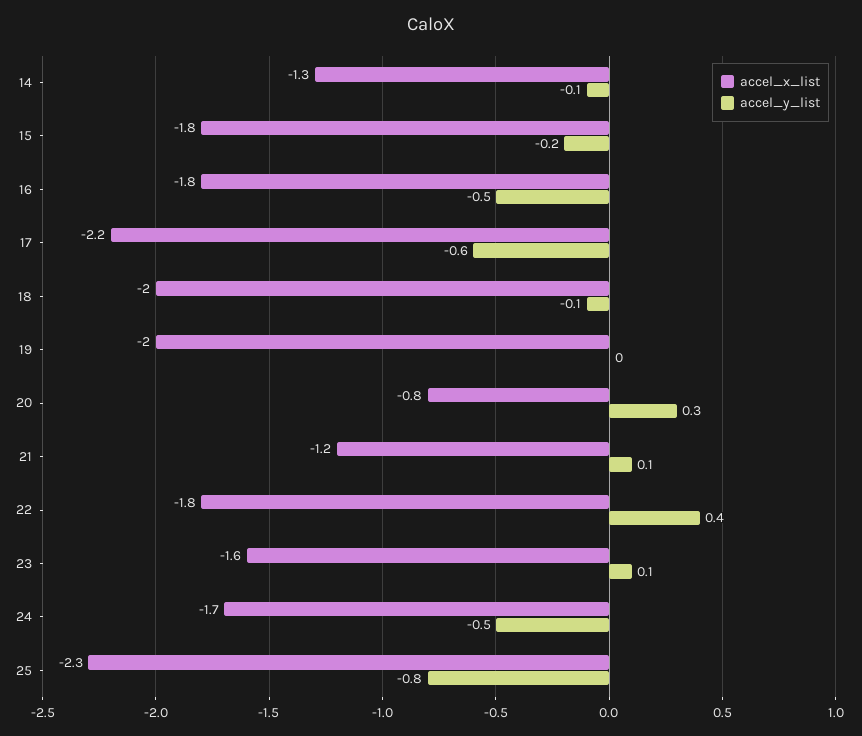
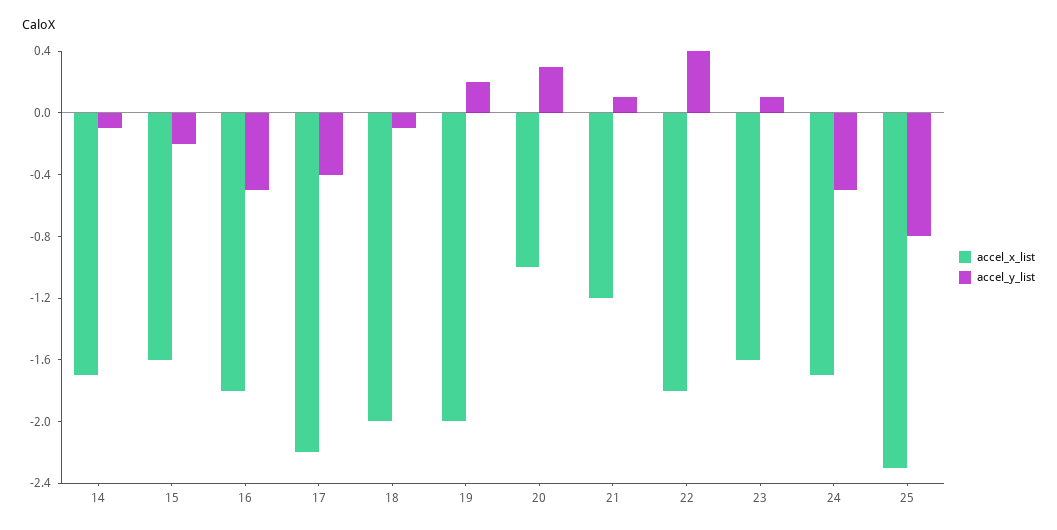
accel_x_list, 14: -1.3 -> -1.7
accel_x_list, 15: -1.8 -> -1.6
accel_y_list, 17: -0.6 -> -0.4
accel_y_list, 19: 0 -> 0.2
accel_x_list, 20: -0.8 -> -1

